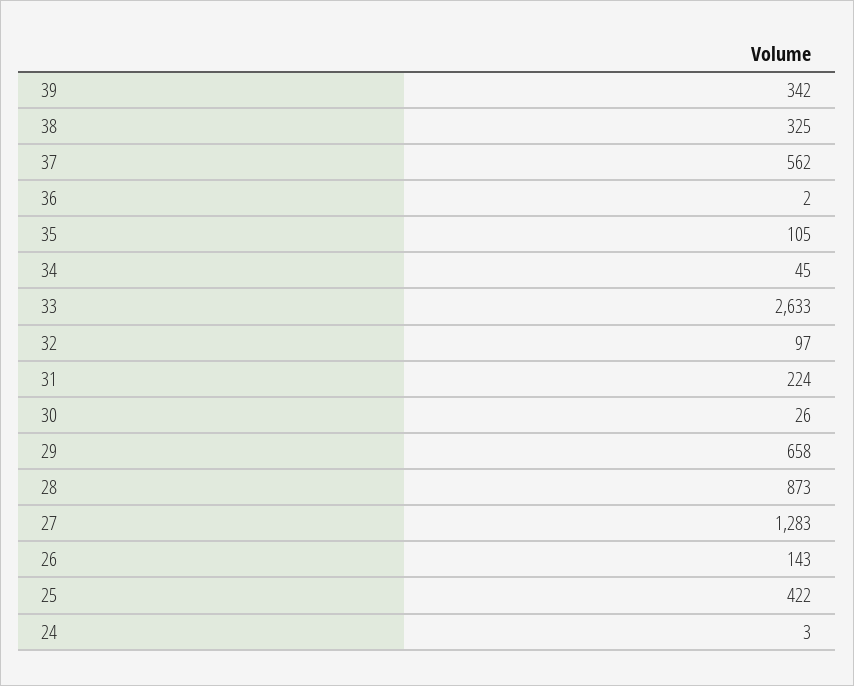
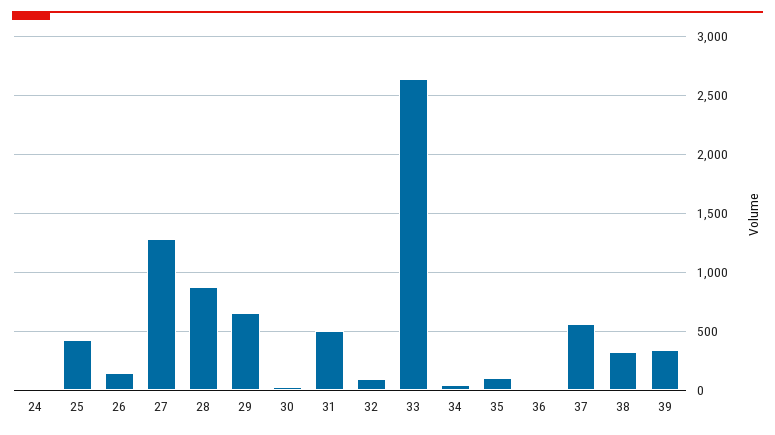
31: 224 -> 500

